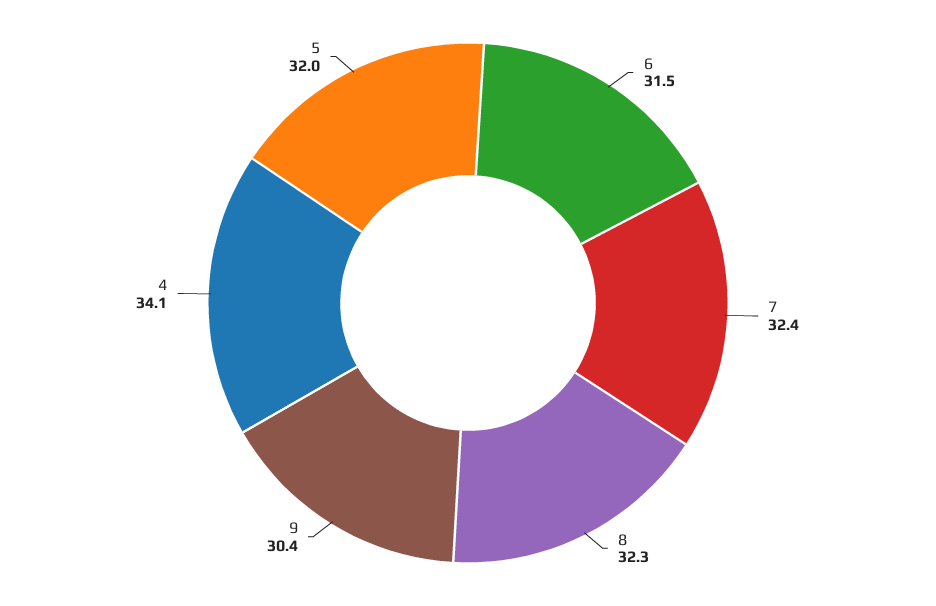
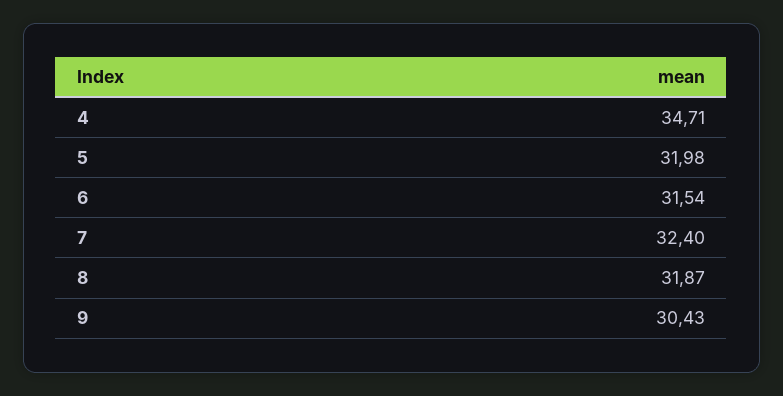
8: 32.3 -> 31.87
4: 34.1 -> 34.71

